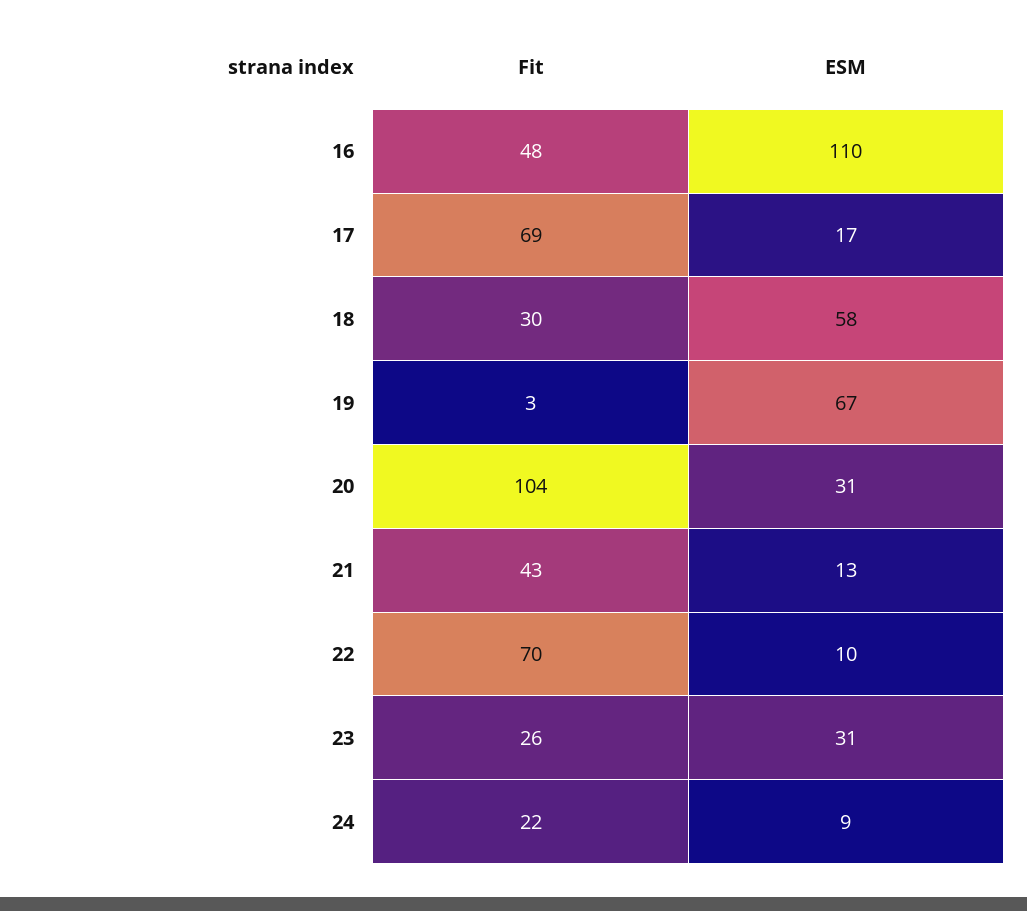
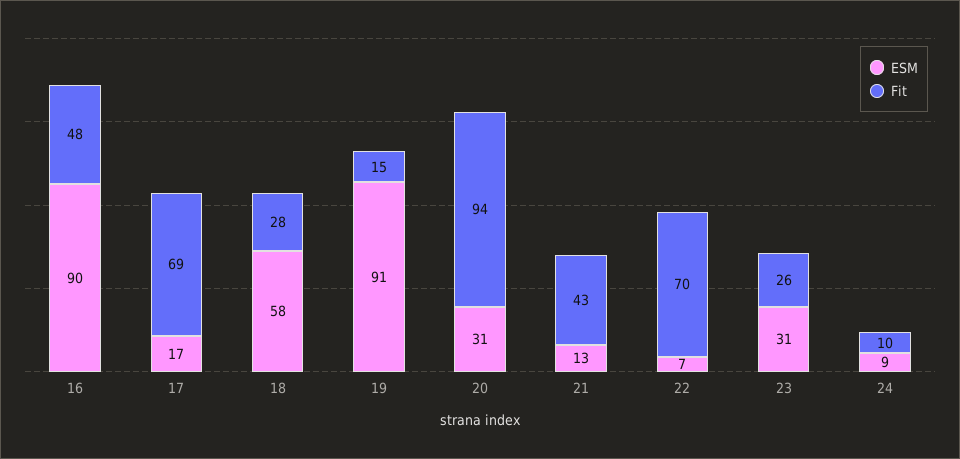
ESM, 16: 110 -> 90
Fit, 18: 30 -> 28
Fit, 19: 3 -> 15
ESM, 19: 67 -> 91
Fit, 20: 104 -> 94
ESM, 22: 10 -> 7
Fit, 24: 22 -> 10

